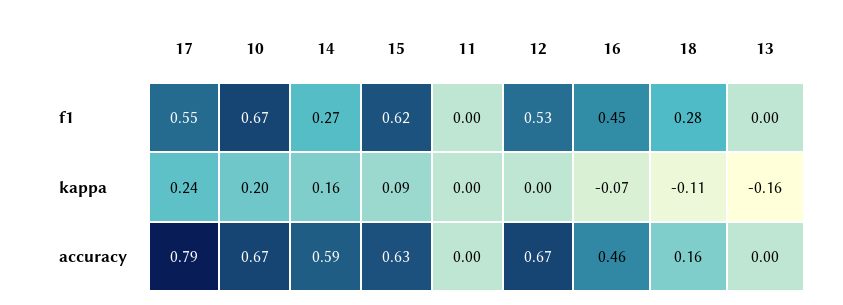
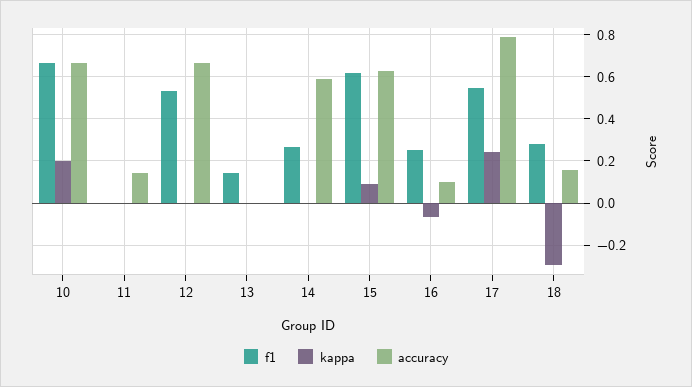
f1, 16: 0.45 -> 0.25
f1, 13: 0 -> 0.15
kappa, 14: 0.16 -> 0
kappa, 18: -0.11 -> -0.3
kappa, 13: -0.16 -> 0
accuracy, 11: 0 -> 0.15
accuracy, 16: 0.46 -> 0.1

